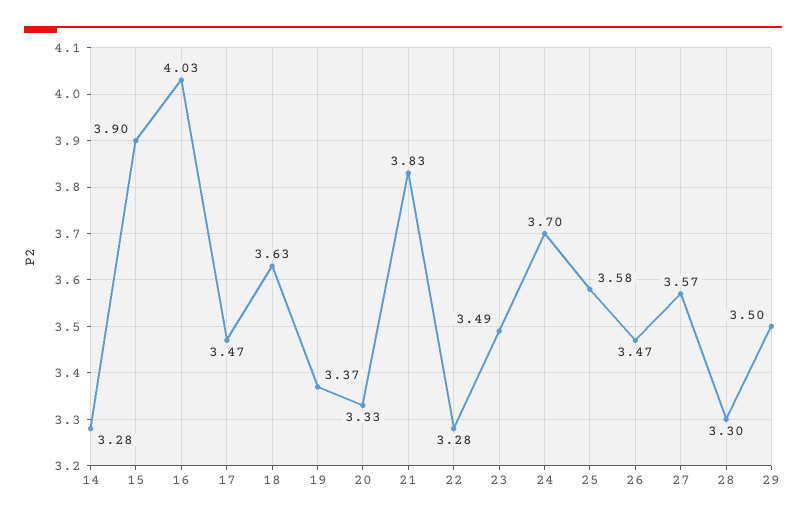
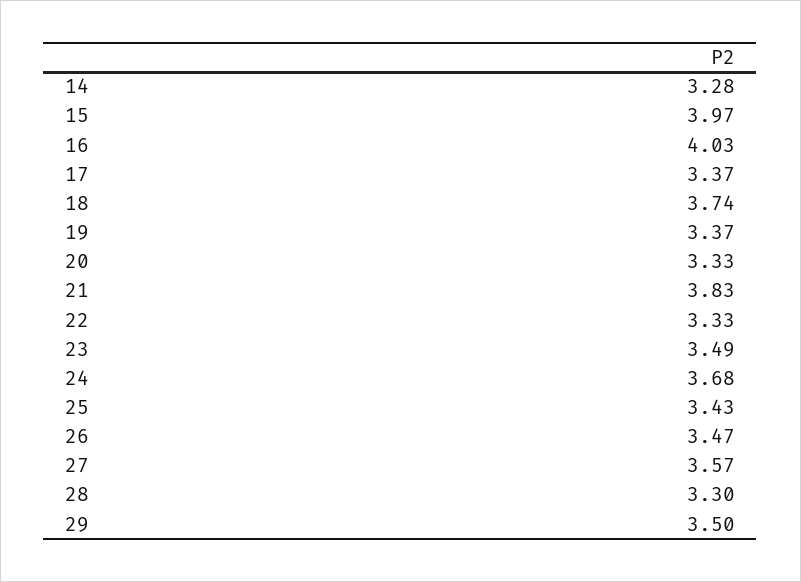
15: 3.9 -> 3.97
17: 3.47 -> 3.37
18: 3.63 -> 3.74
22: 3.28 -> 3.33
24: 3.7 -> 3.68
25: 3.58 -> 3.43

